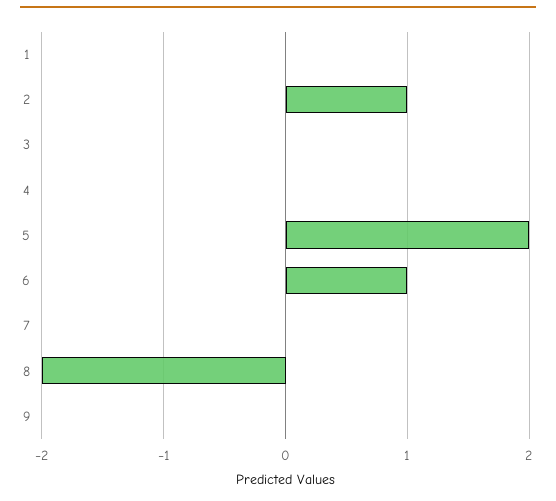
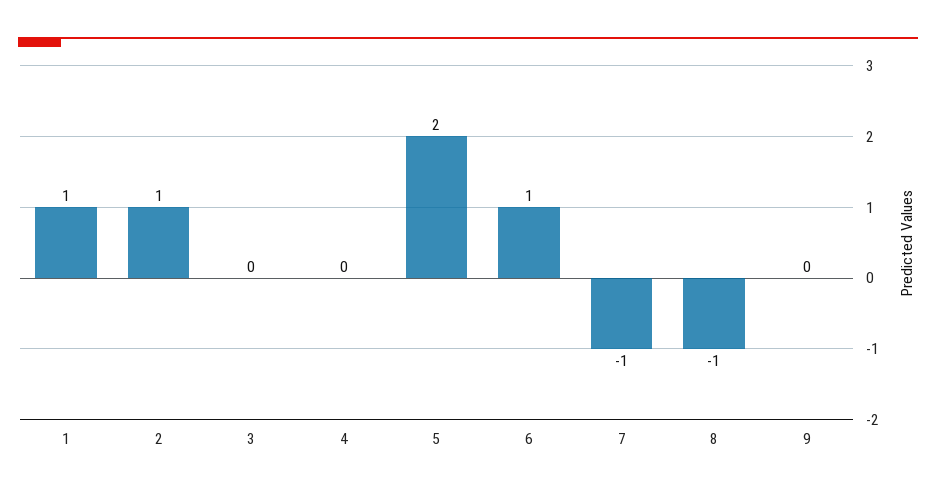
1: 0 -> 1
7: 0 -> -1
8: -2 -> -1

